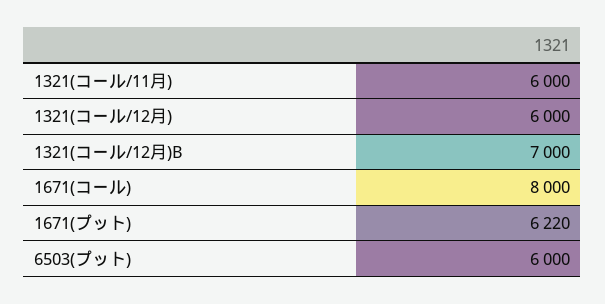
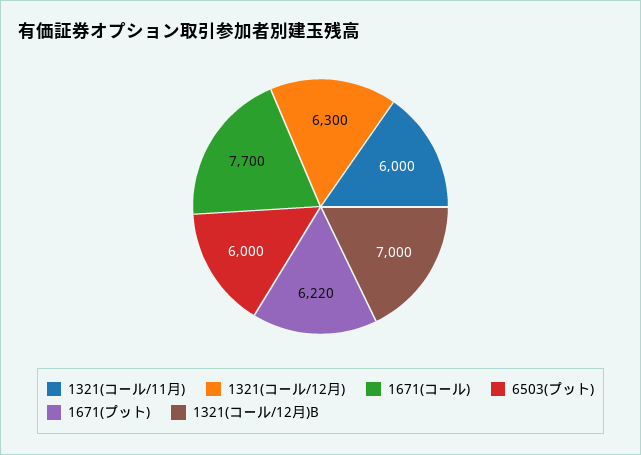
1321(コール/12月): 6000 -> 6300
1671(コール): 8000 -> 7700

